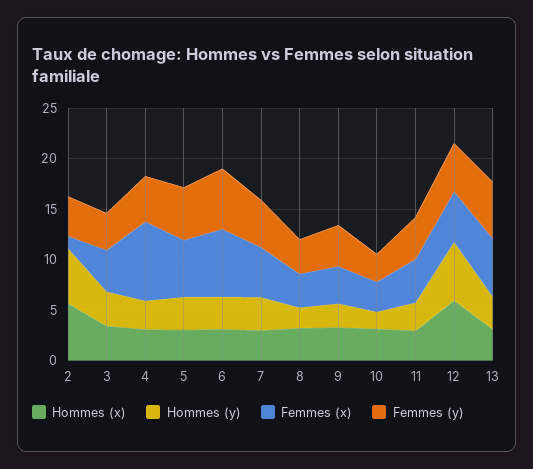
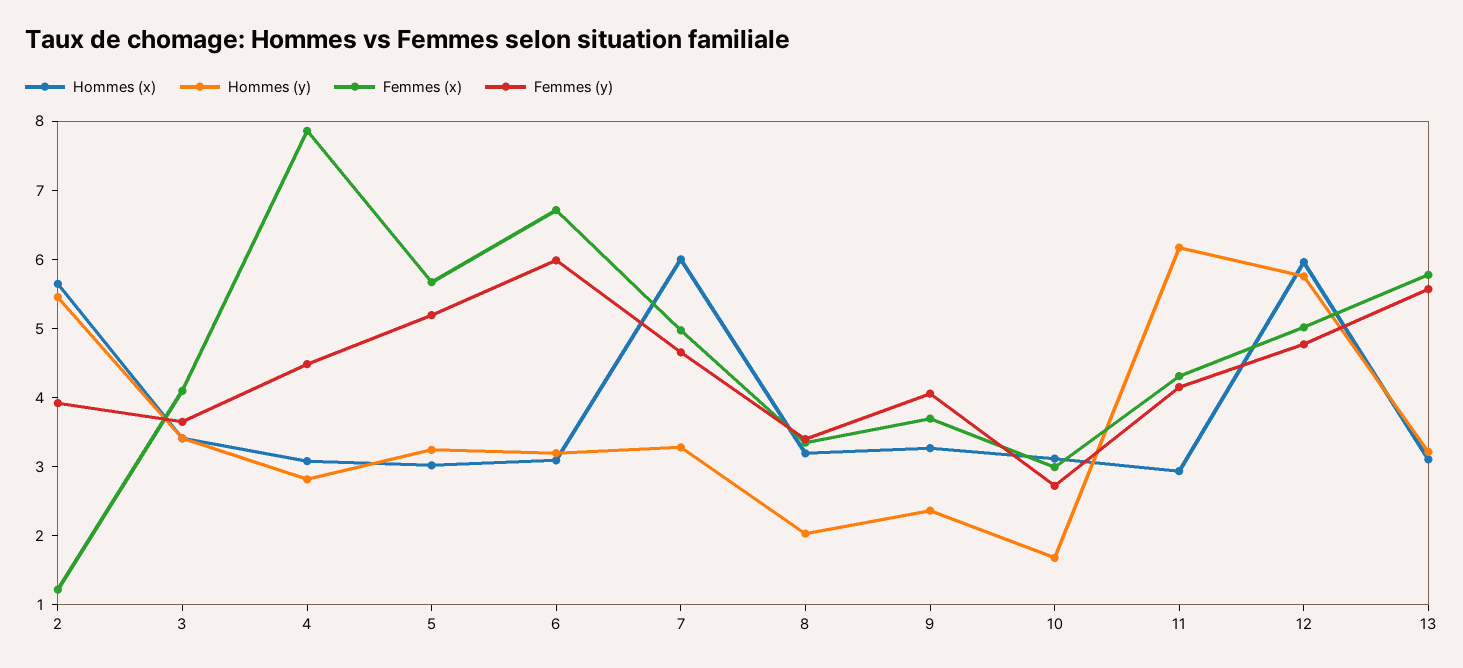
Hommes (x), 7: 3 -> 6
Hommes (y), 11: 3 -> 6.2

